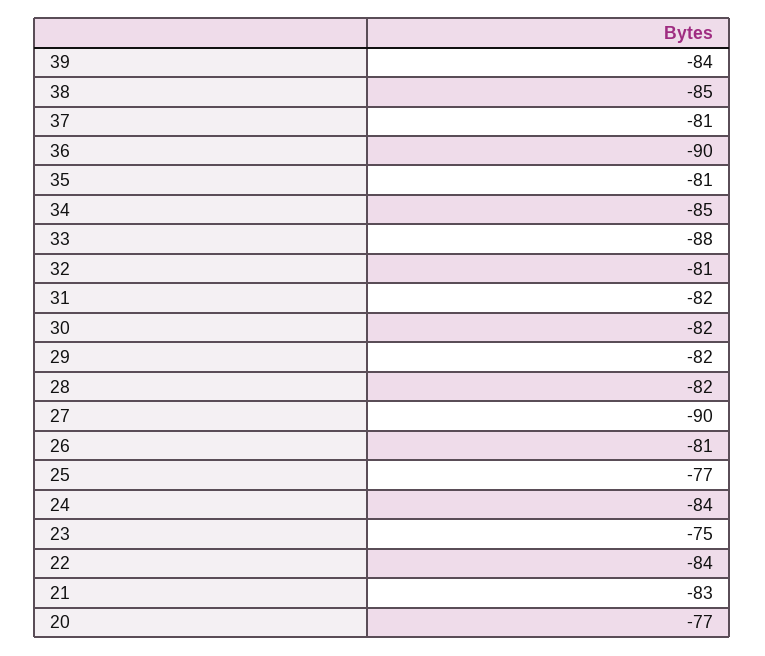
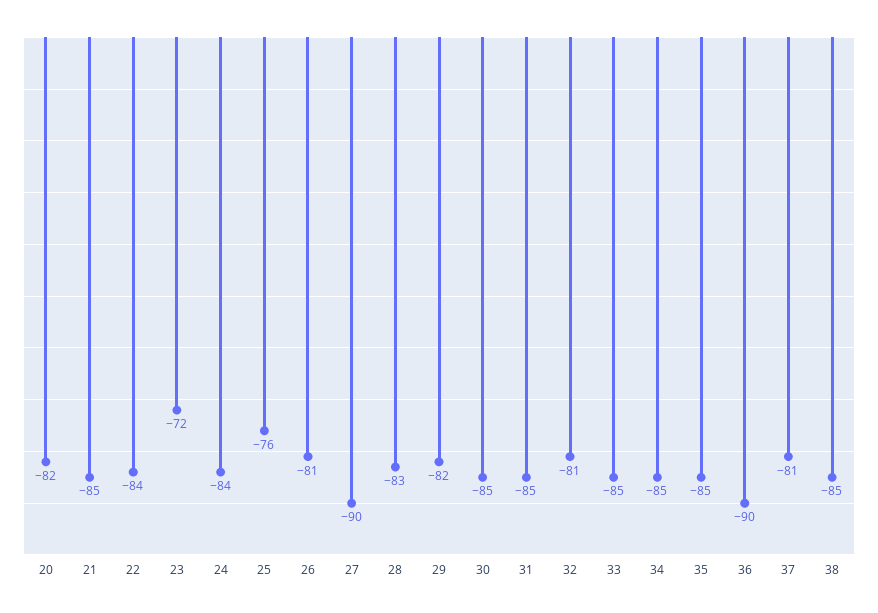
39: -84 -> none
35: -81 -> -85
33: -88 -> -85
31: -82 -> -85
30: -82 -> -85
28: -82 -> -83
25: -77 -> -76
23: -75 -> -72
21: -83 -> -85
20: -77 -> -82

